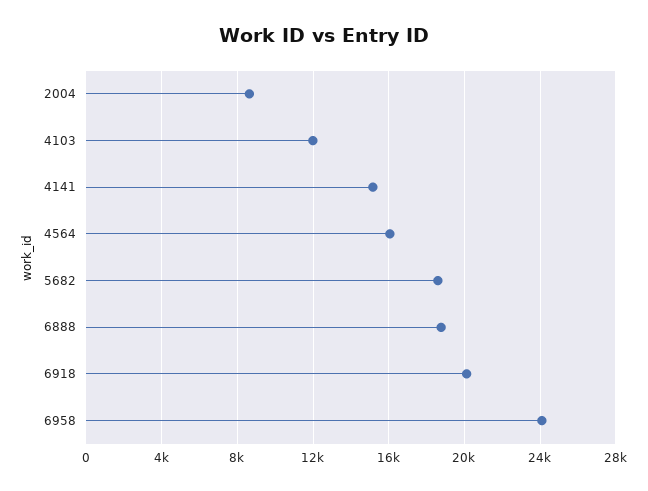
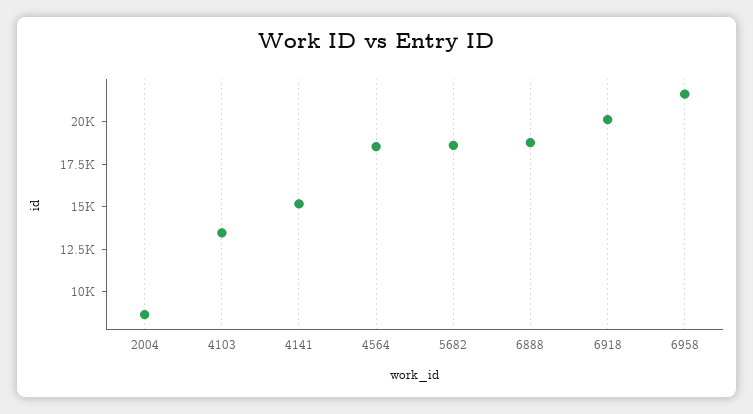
4103: 12000 -> 13500
4564: 16000 -> 18500
6958: 24000 -> 21500

